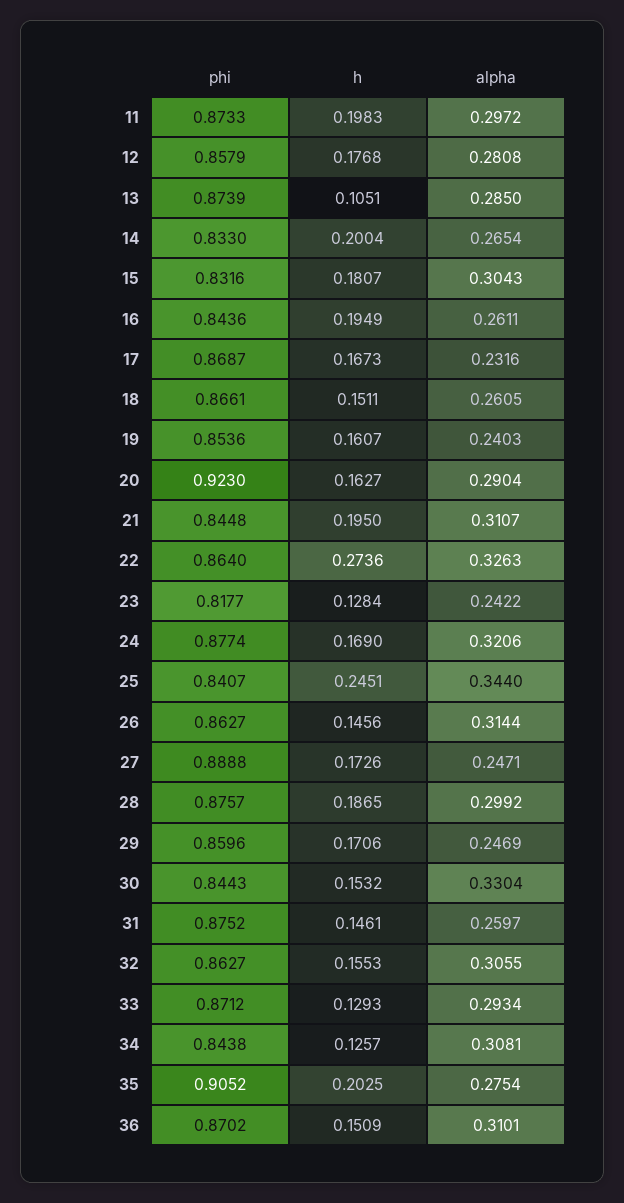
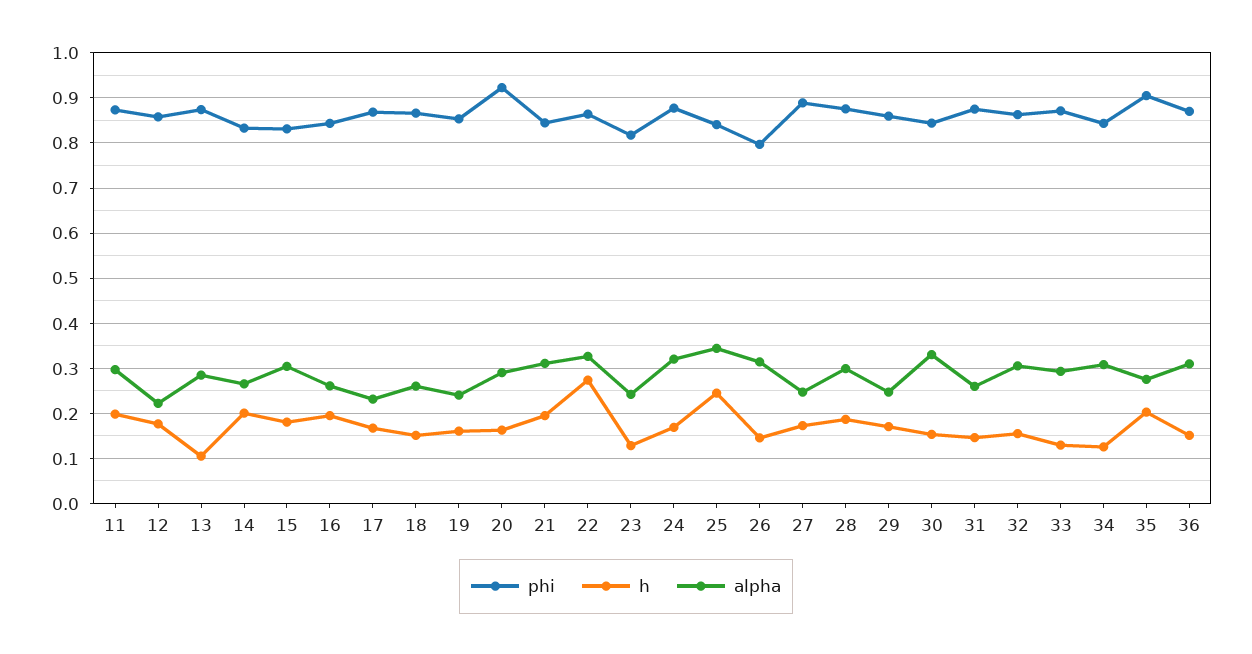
alpha, 12: 0.2808 -> 0.22
phi, 26: 0.8627 -> 0.8

